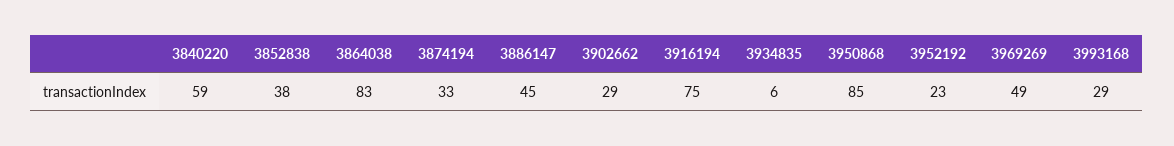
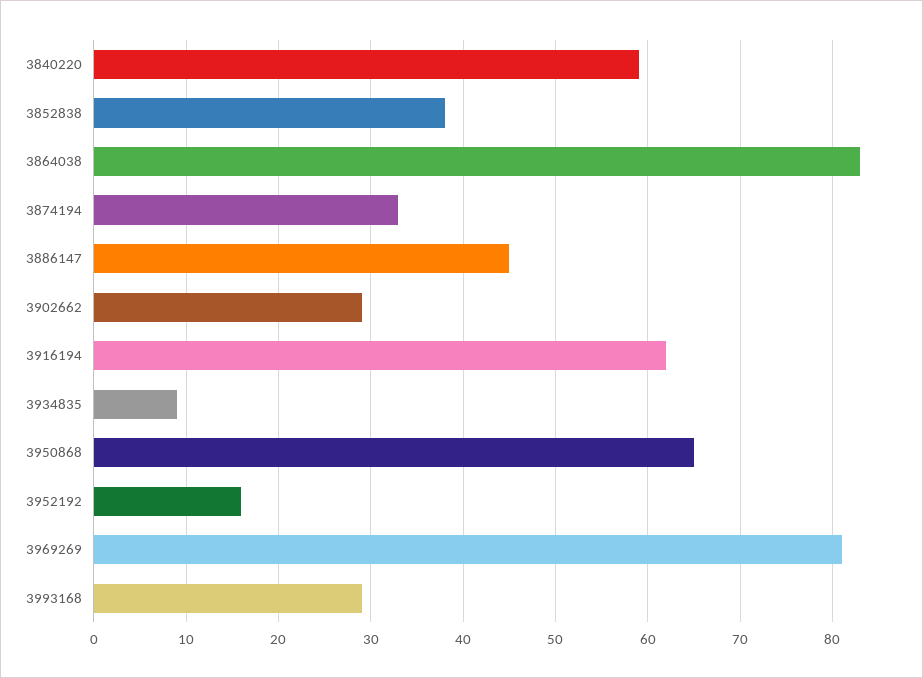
3916194: 75 -> 62
3934835: 6 -> 9
3950868: 85 -> 65
3952192: 23 -> 16
3969269: 49 -> 81

